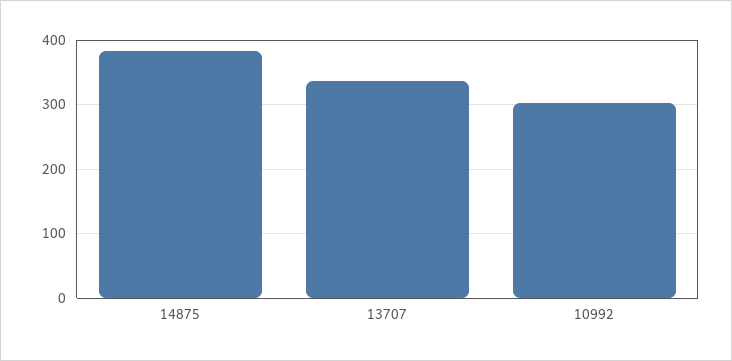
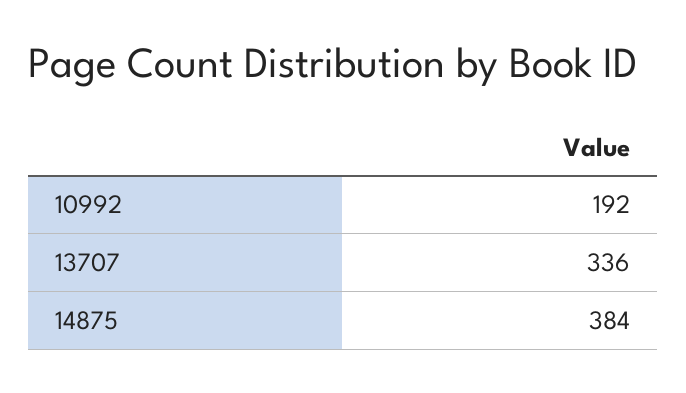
10992: 300 -> 192

